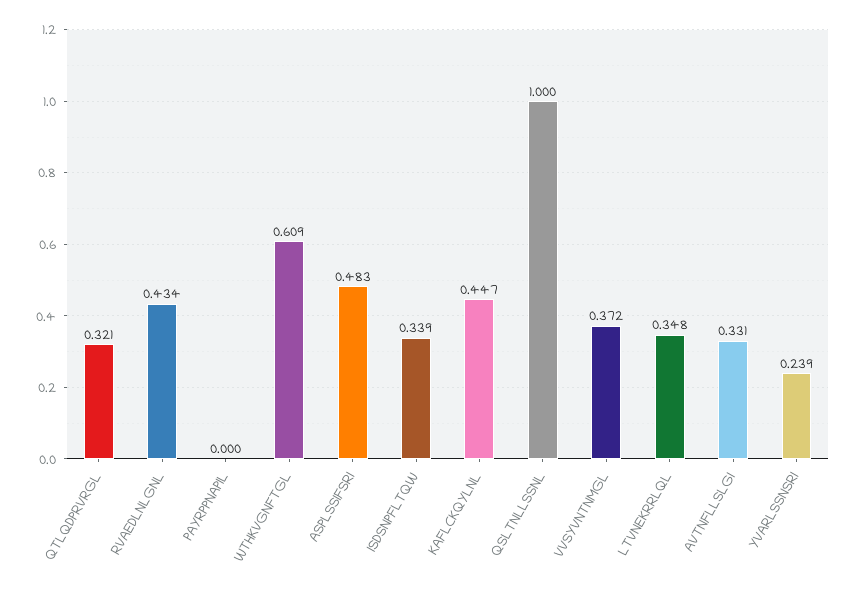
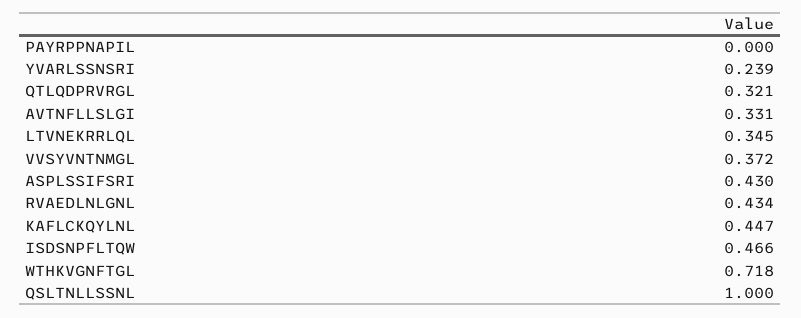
WTHKVGNFTGL: 0.609 -> 0.718
ASPLSSIFSRI: 0.483 -> 0.43
ISDSNPFLTQW: 0.339 -> 0.466
LTVNEKRRLQL: 0.348 -> 0.345

